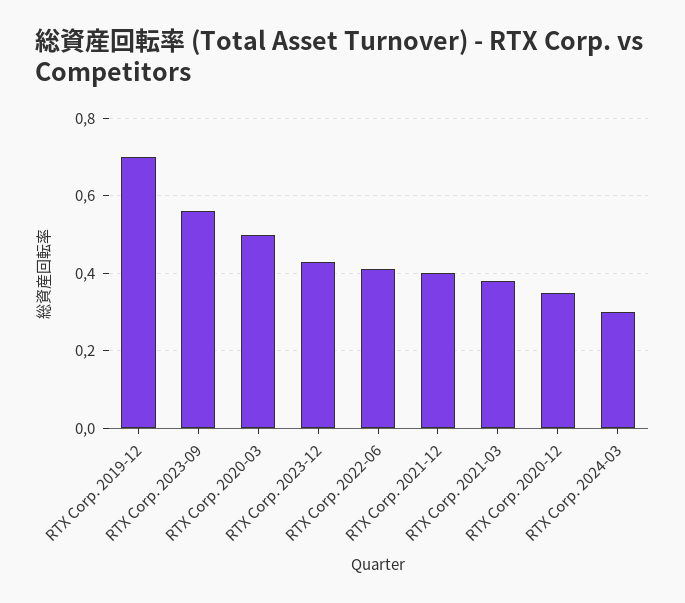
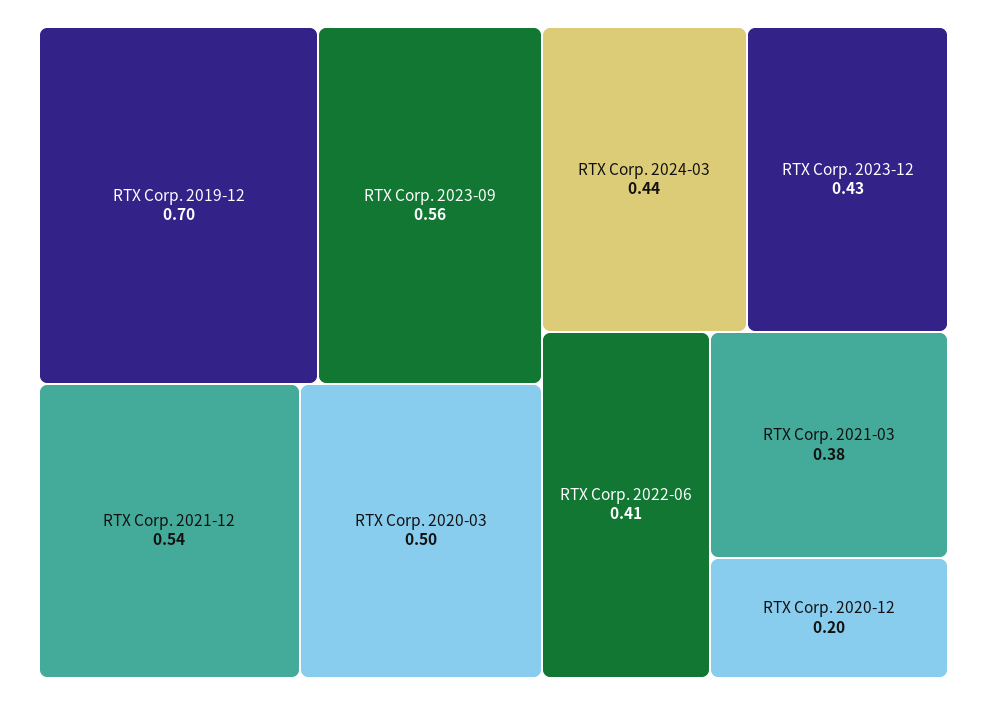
RTX Corp. 2021-12: 0.4 -> 0.54
RTX Corp. 2020-12: 0.35 -> 0.2
RTX Corp. 2024-03: 0.3 -> 0.44

